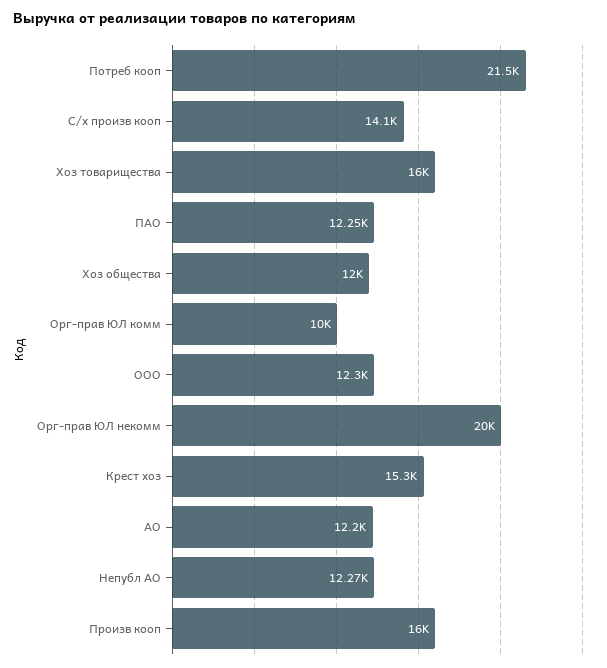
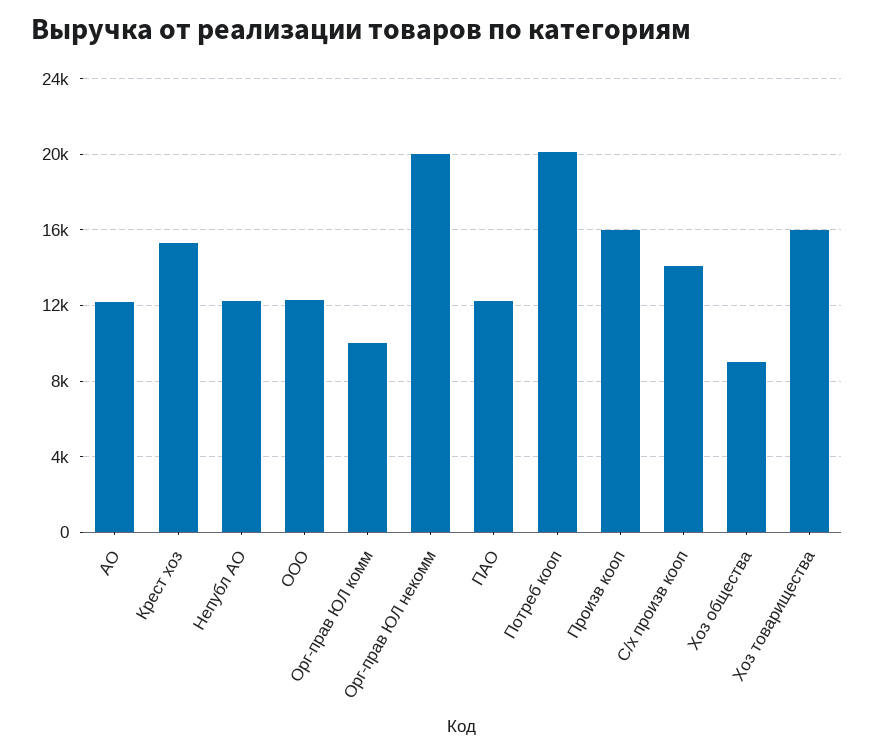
Потреб кооп: 21500 -> 20000
Хоз общества: 12000 -> 9000

